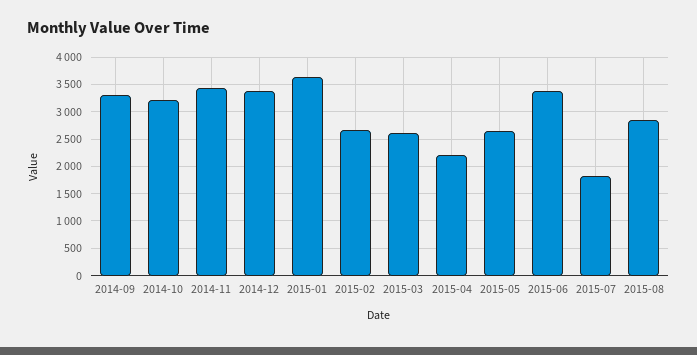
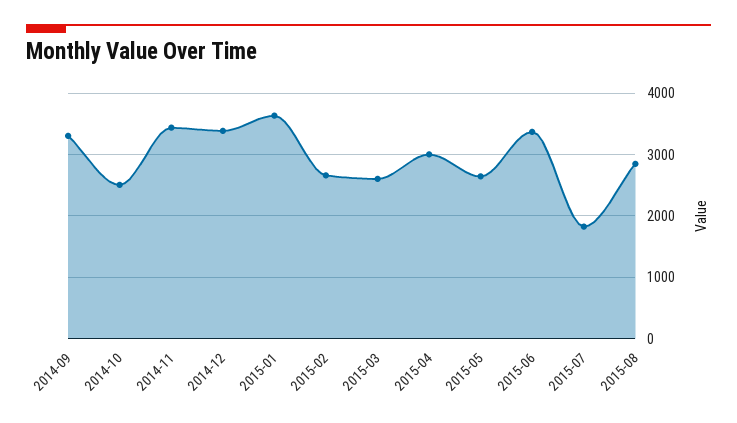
2014-10: 3250 -> 2500
2015-04: 2250 -> 3000

